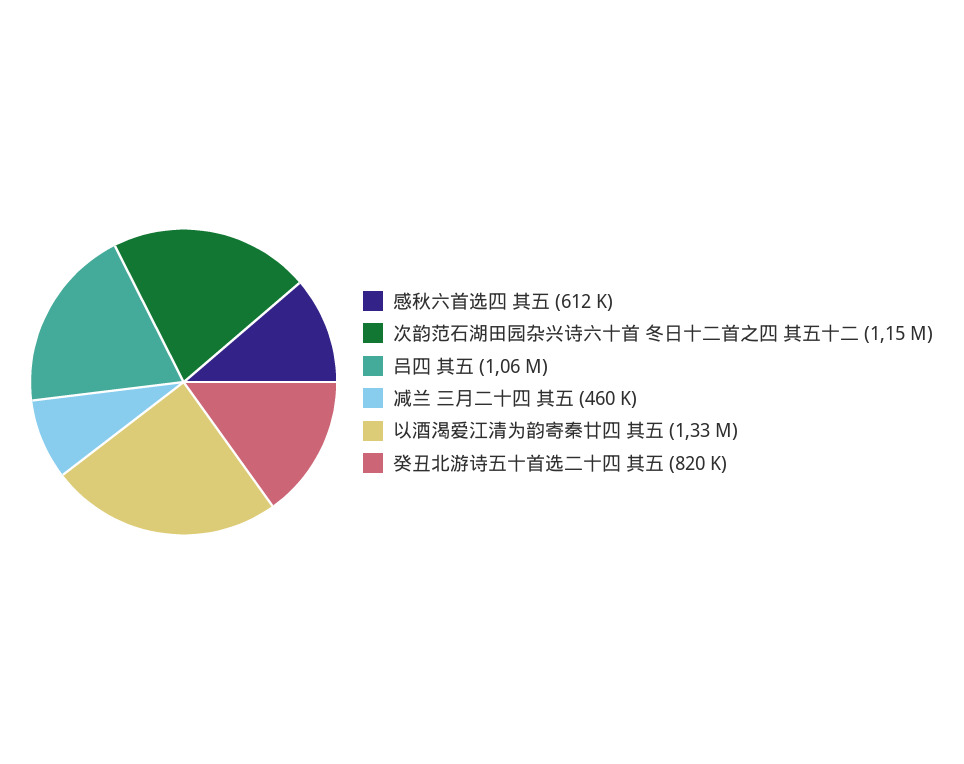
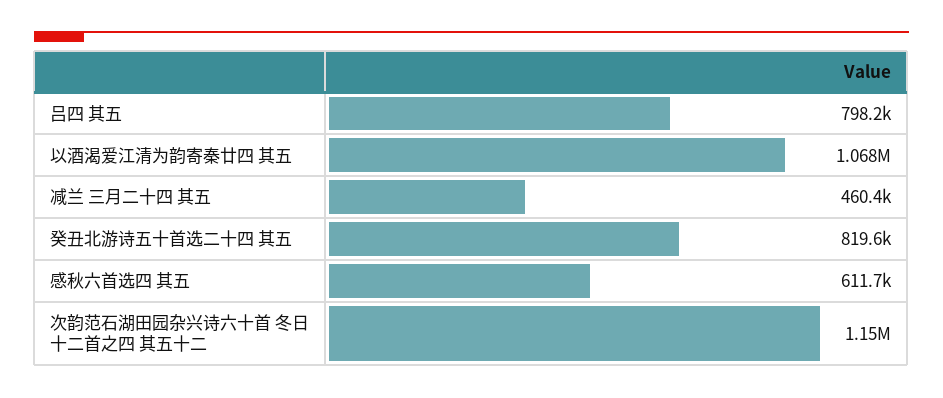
吕四 其五: 1060000 -> 798200
以酒渴爱江清为韵寄秦廿四 其五: 1330000 -> 1068000

